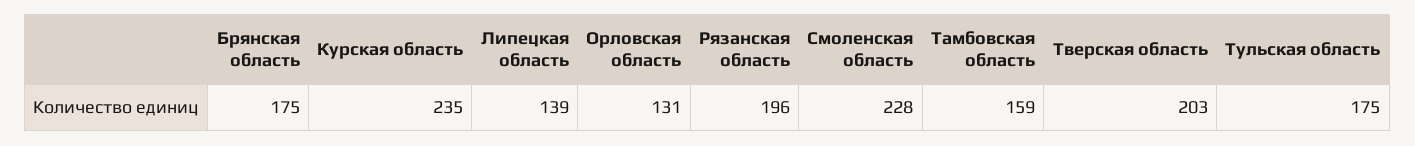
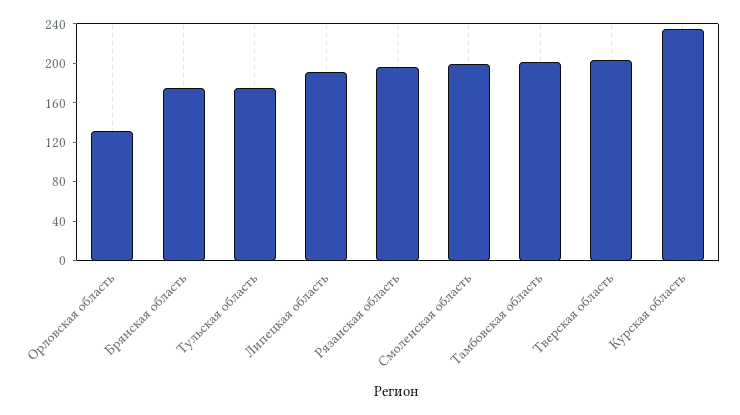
Липецкая область: 139 -> 190
Смоленская область: 228 -> 200
Тамбовская область: 159 -> 200

